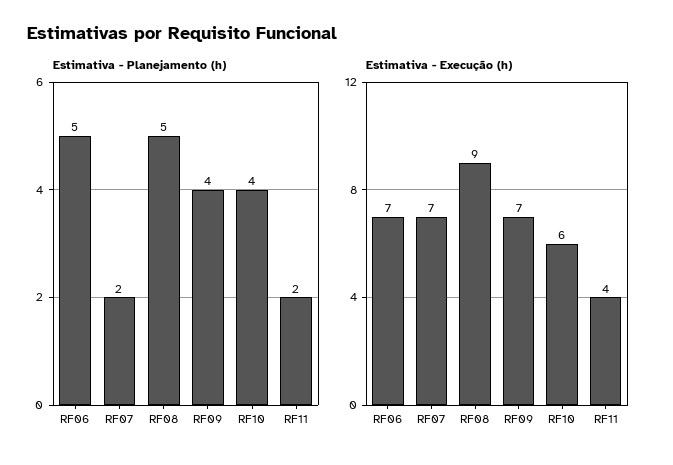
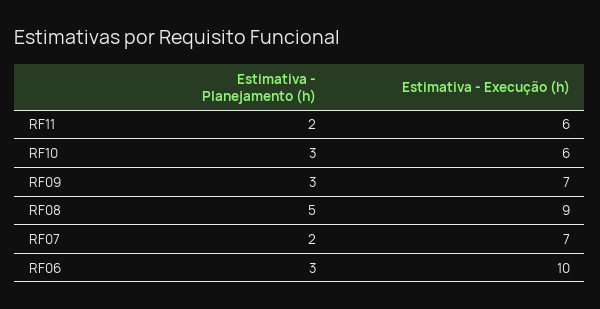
Estimativa - Planejamento (h), RF06: 5 -> 3
Estimativa - Planejamento (h), RF09: 4 -> 3
Estimativa - Planejamento (h), RF10: 4 -> 3
Estimativa - Execução (h), RF06: 7 -> 10
Estimativa - Execução (h), RF11: 4 -> 6

